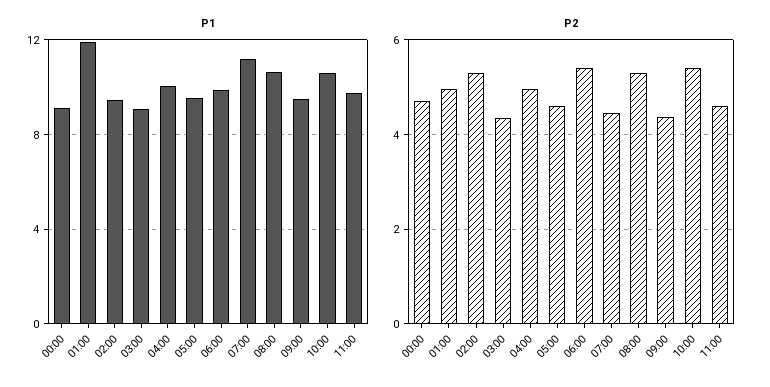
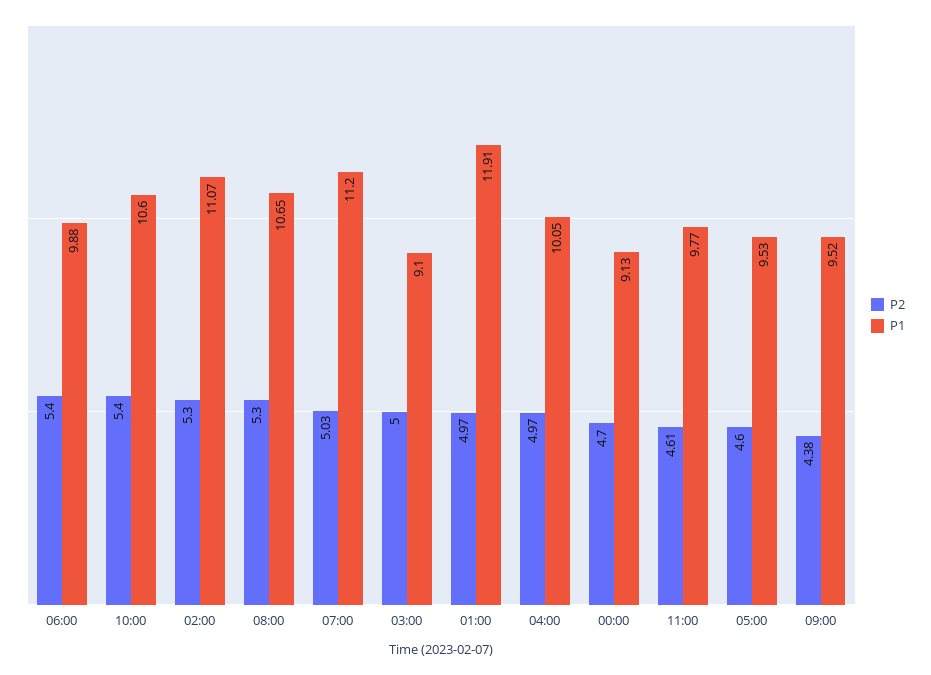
P1, 02:00: 9.5 -> 11.07
P2, 03:00: 4.4 -> 5
P2, 07:00: 4.4 -> 5.03

